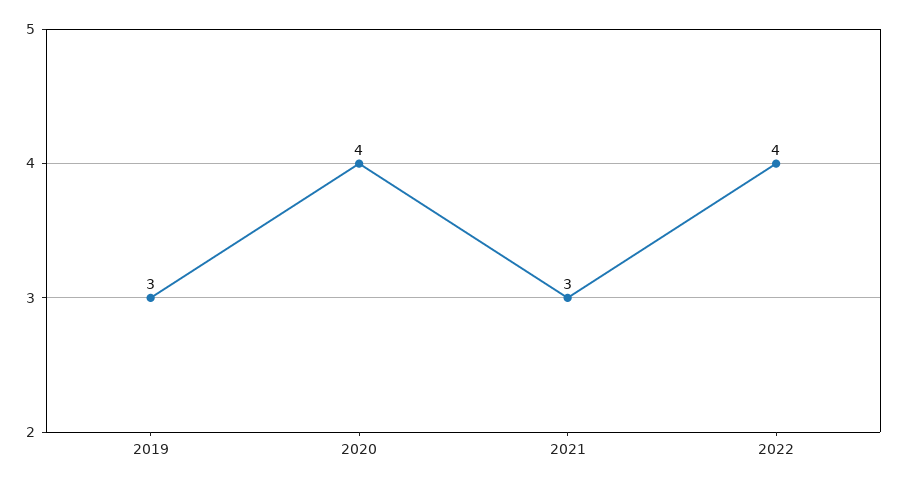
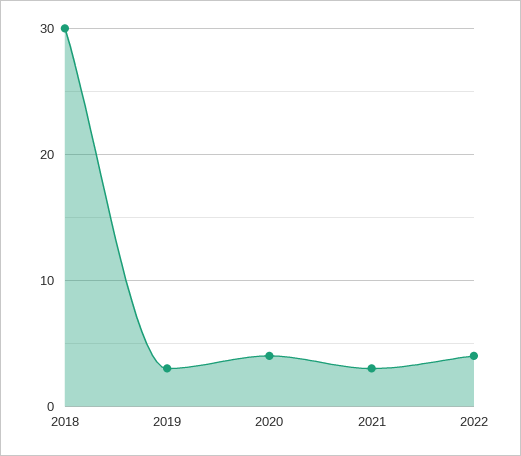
2018: none -> 30

